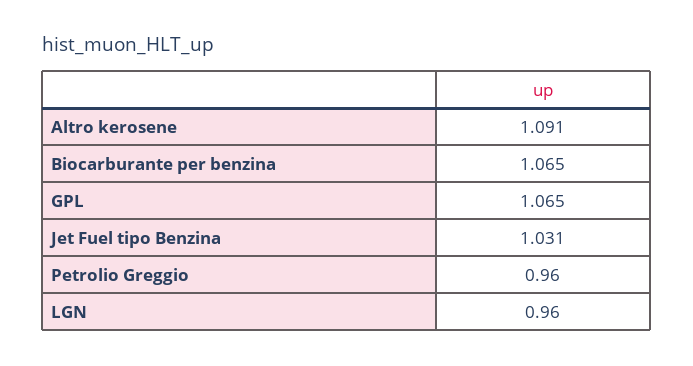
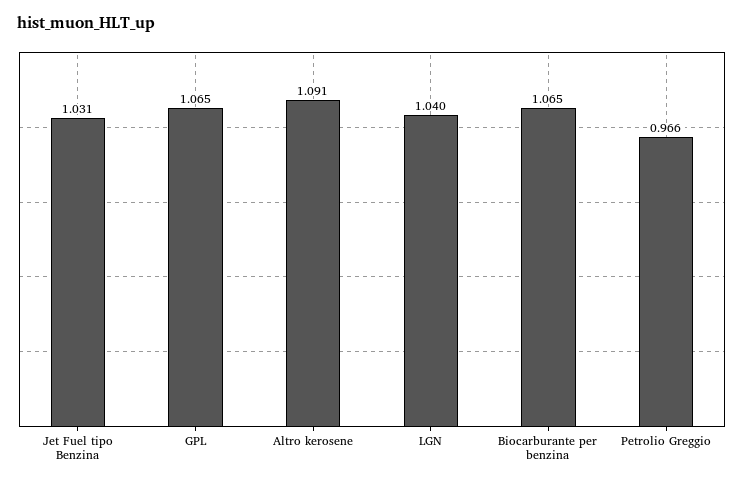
Petrolio Greggio: 0.96 -> 0.966
LGN: 0.96 -> 1.04

